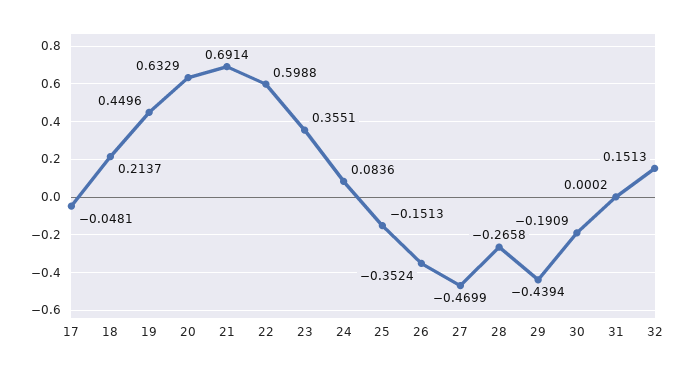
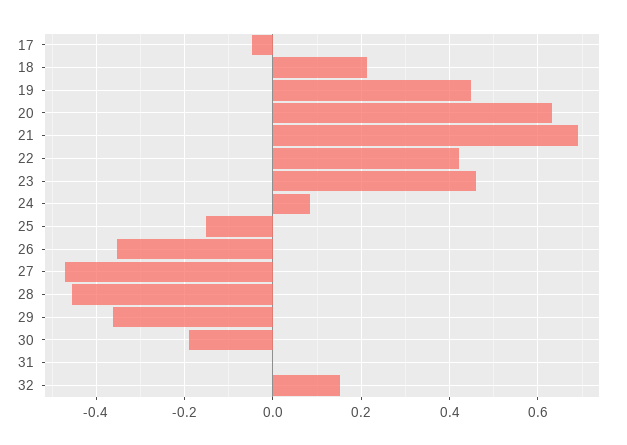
22: 0.5988 -> 0.42
23: 0.3551 -> 0.46
28: -0.2658 -> -0.46
29: -0.4394 -> -0.36

